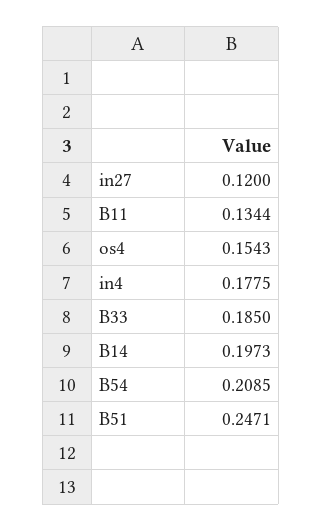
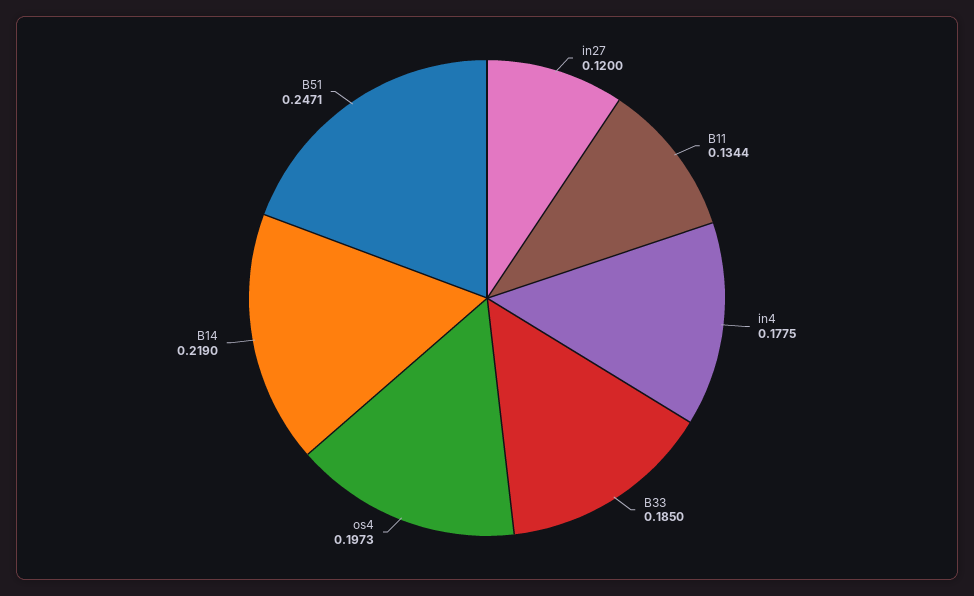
os4: 0.1543 -> 0.1973
B14: 0.1973 -> 0.219
B54: 0.2085 -> none

